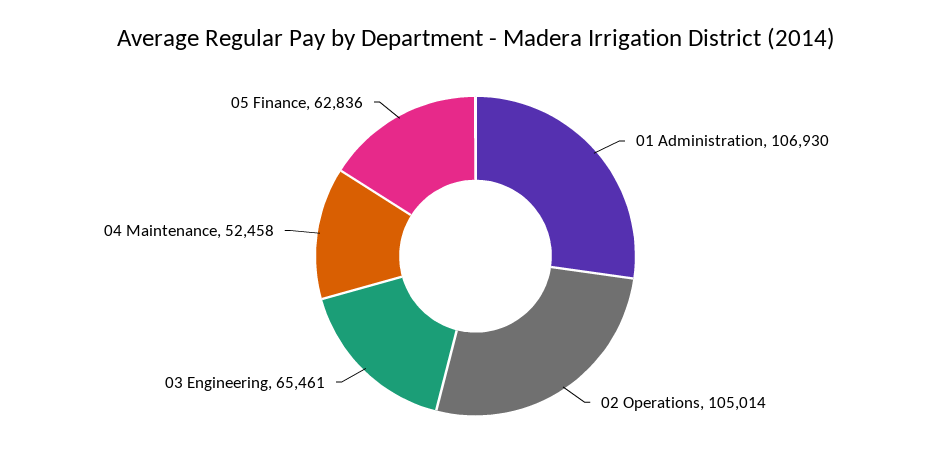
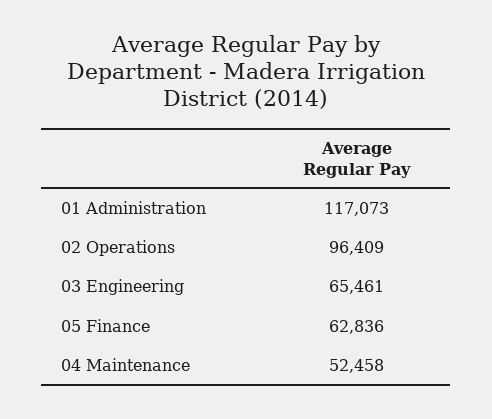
01 Administration: 106930 -> 117073
02 Operations: 105014 -> 96409

